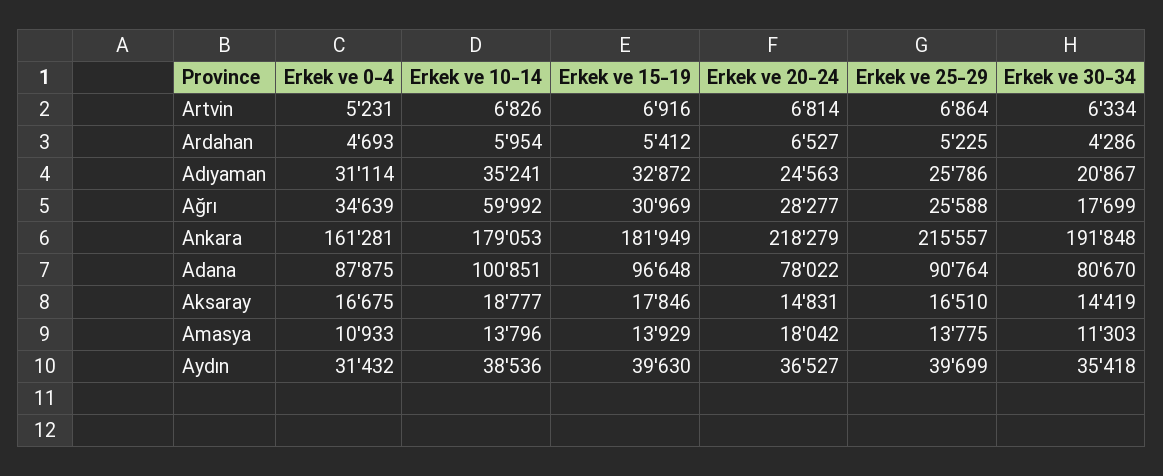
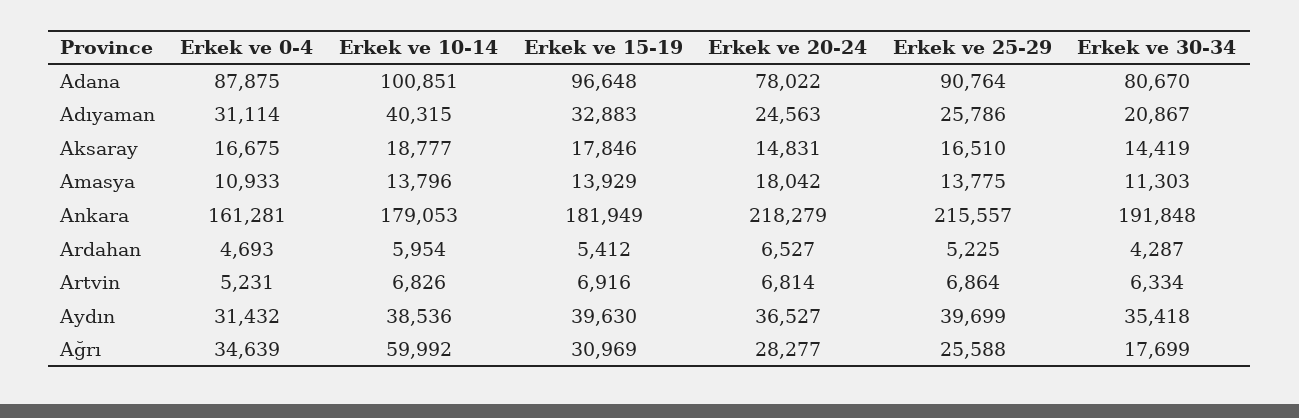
Erkek ve 30-34, Ardahan: 4286 -> 4287
Erkek ve 10-14, Adıyaman: 35241 -> 40315
Erkek ve 15-19, Adıyaman: 32872 -> 32883

